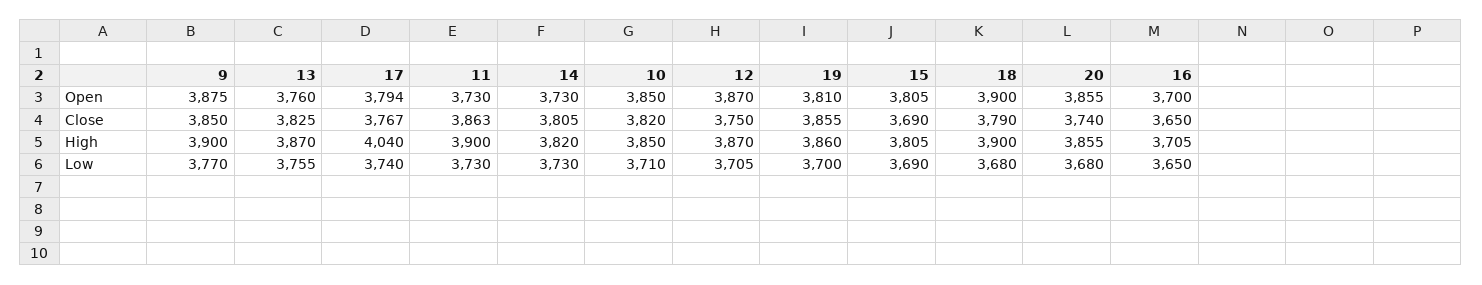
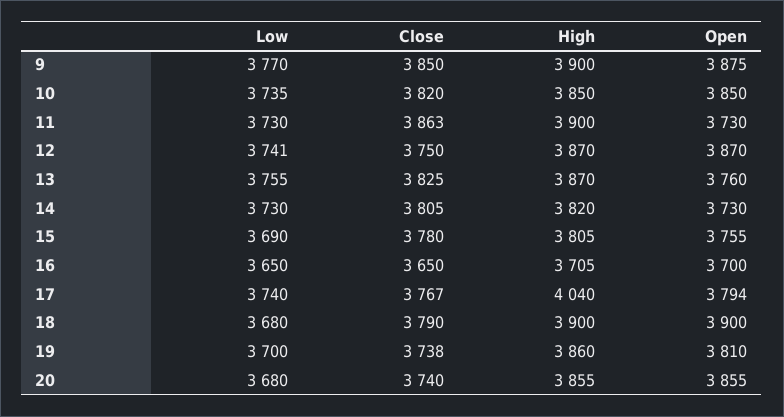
15, Open: 3805 -> 3755
19, Close: 3855 -> 3738
15, Close: 3690 -> 3780
10, Low: 3710 -> 3735
12, Low: 3705 -> 3741

